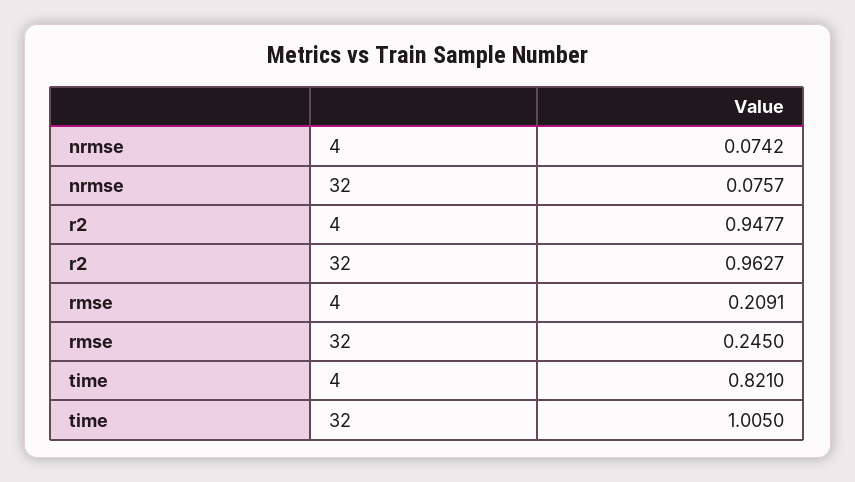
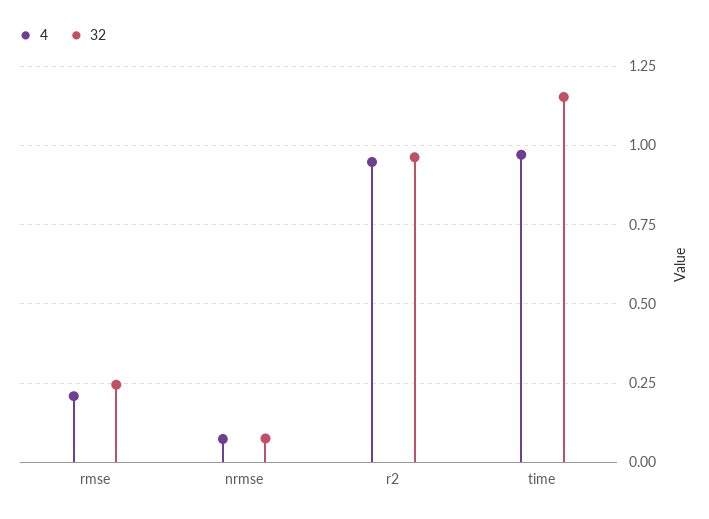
4, time: 0.821 -> 0.975
32, time: 1.005 -> 1.15

